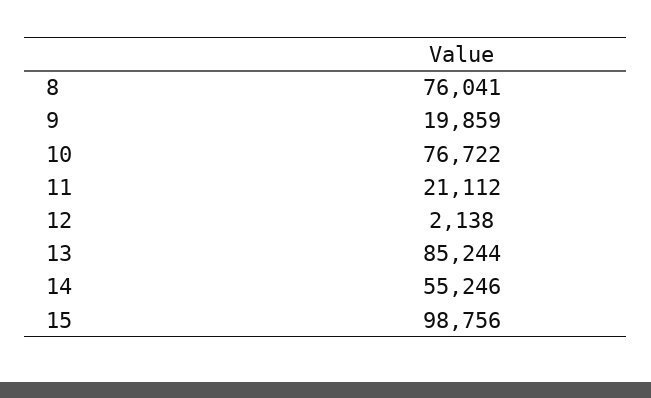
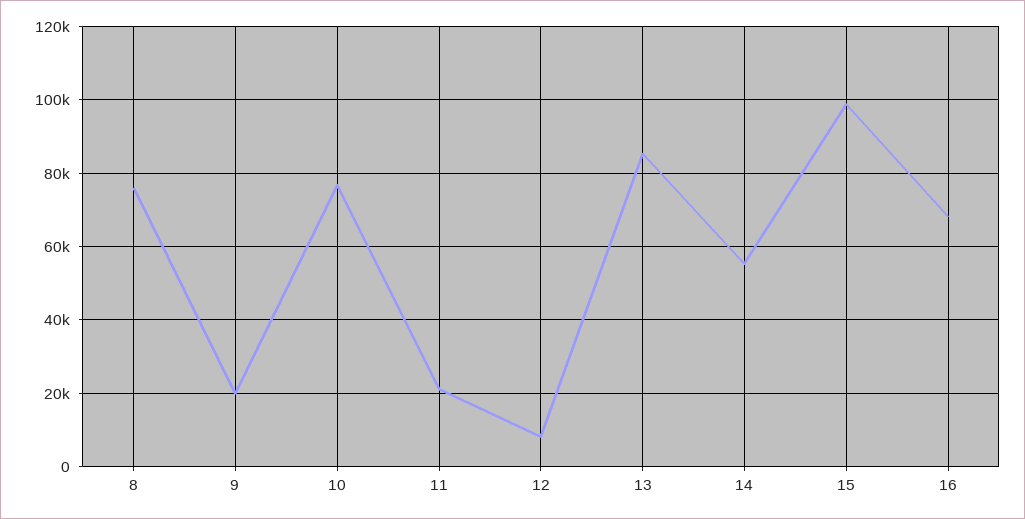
12: 2138 -> 8000
16: none -> 68000

